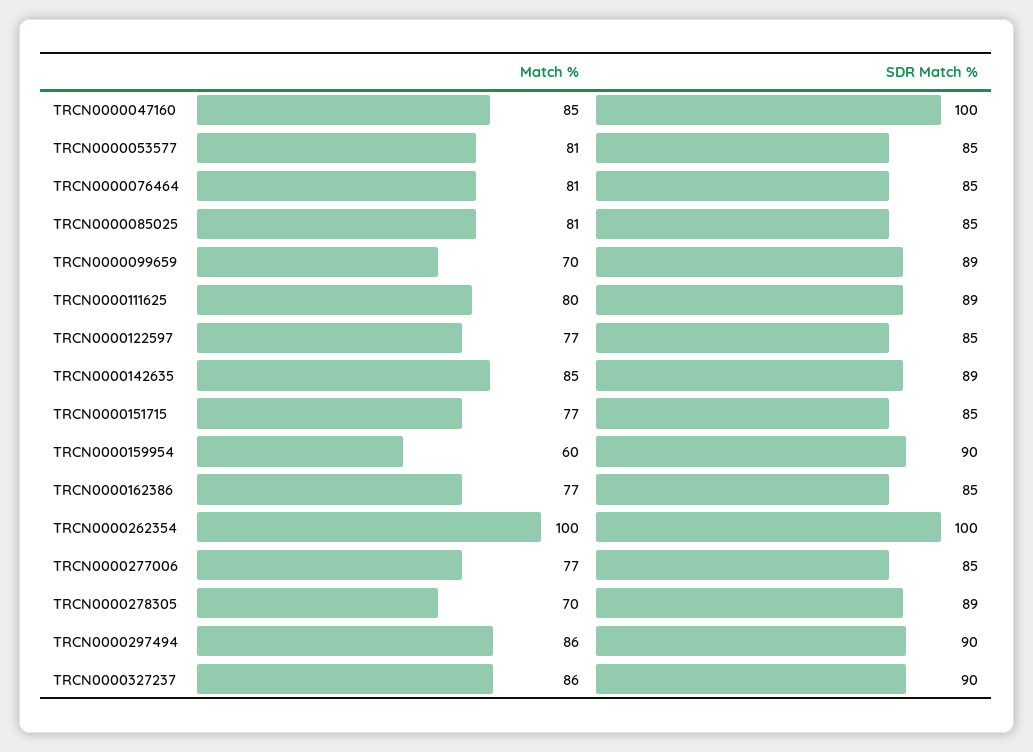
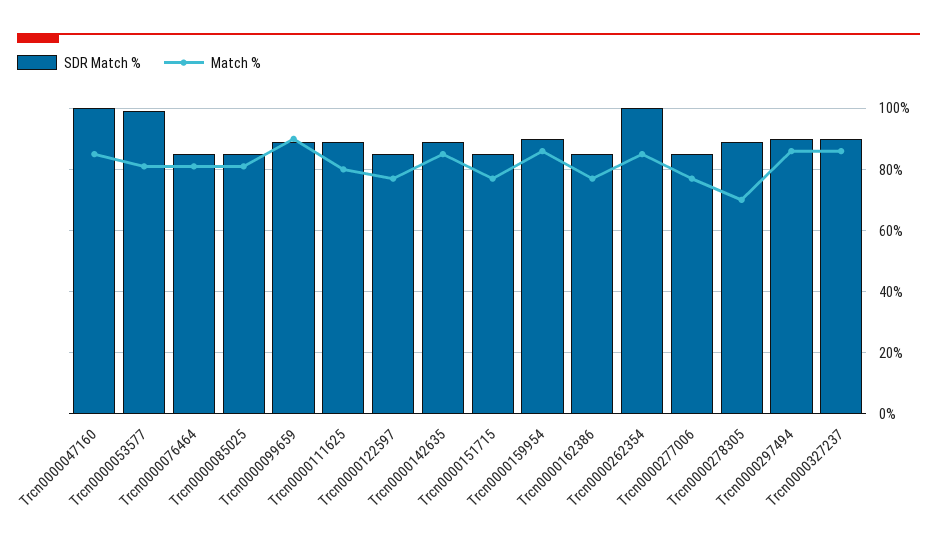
SDR Match %, TRCN0000053577: 85 -> 100
Match %, TRCN0000099659: 70 -> 90
Match %, TRCN0000159954: 60 -> 85
Match %, TRCN0000262354: 100 -> 85

